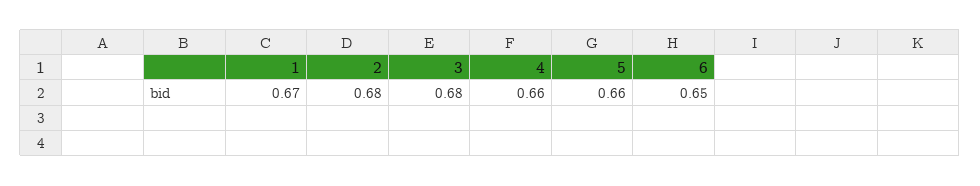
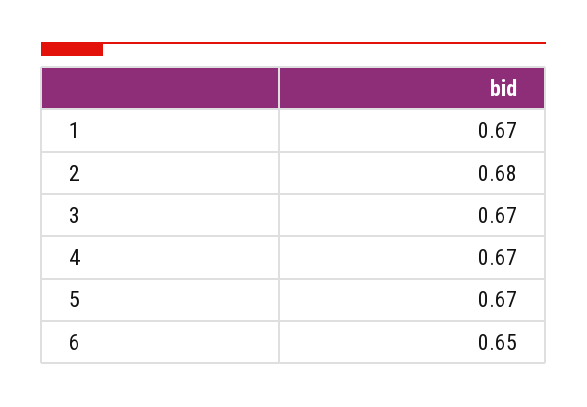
3: 0.68 -> 0.67
4: 0.66 -> 0.67
5: 0.66 -> 0.67

